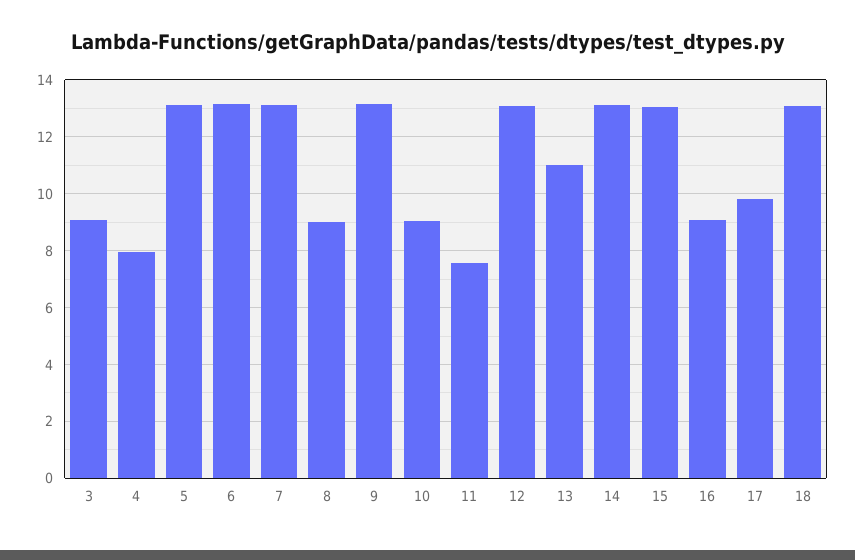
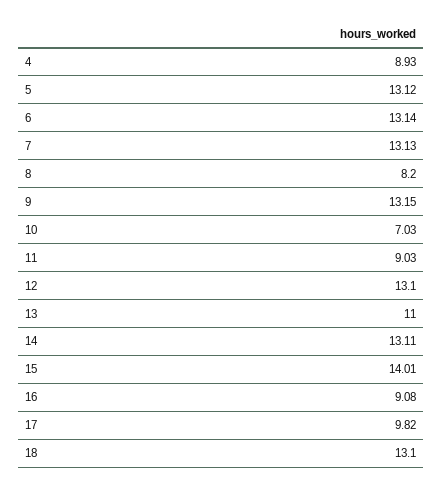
3: 9 -> none
4: 8 -> 8.93
8: 9 -> 8.2
10: 9 -> 7.03
11: 7.5 -> 9.03
15: 13 -> 14.01

